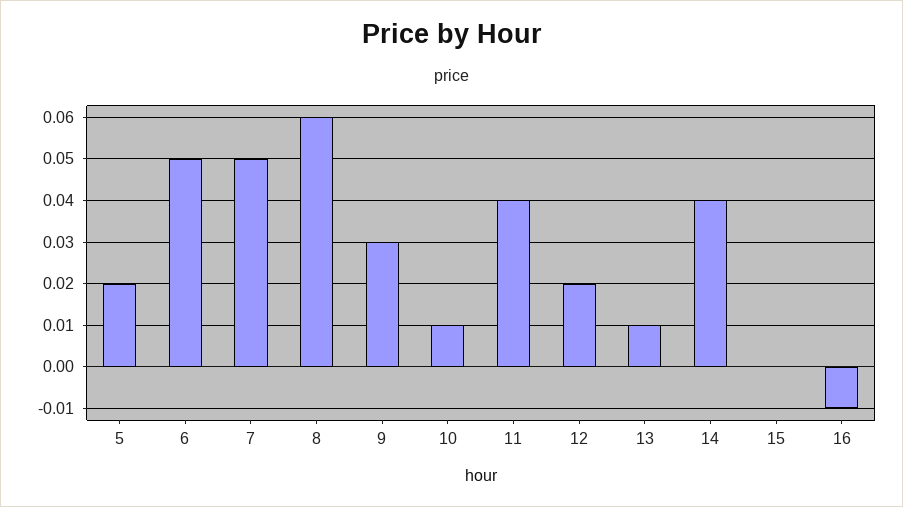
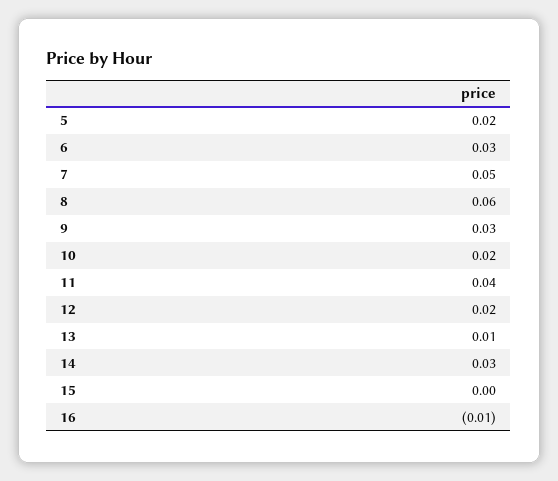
6: 0.05 -> 0.03
10: 0.01 -> 0.02
14: 0.04 -> 0.03

